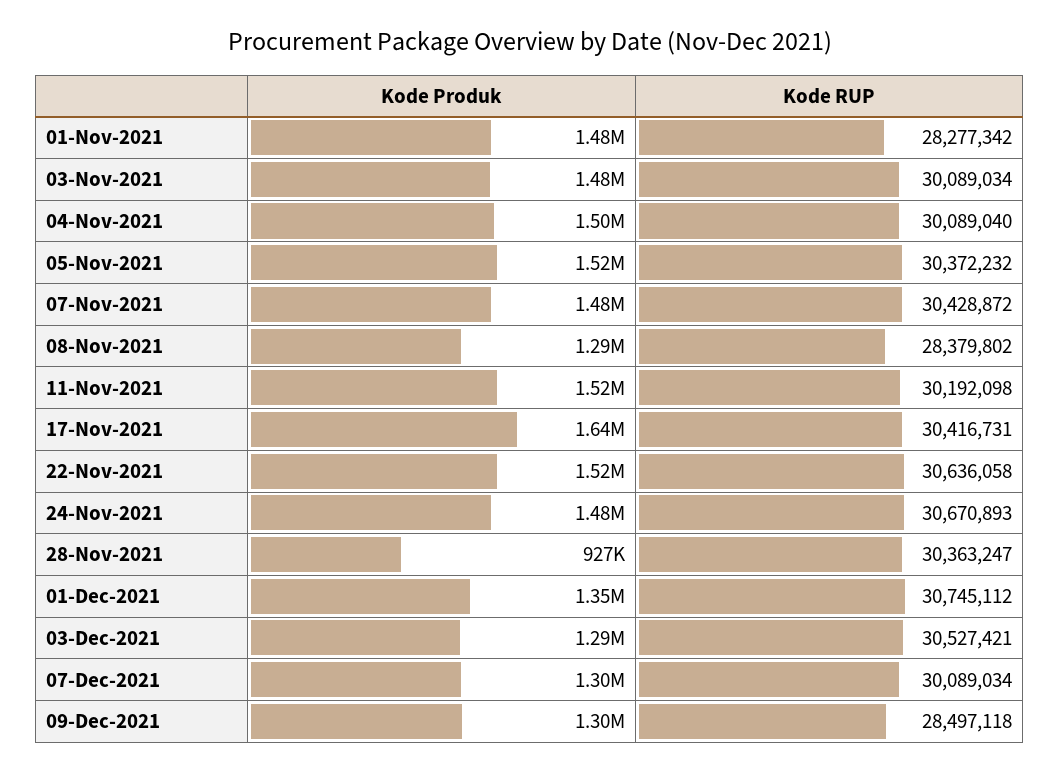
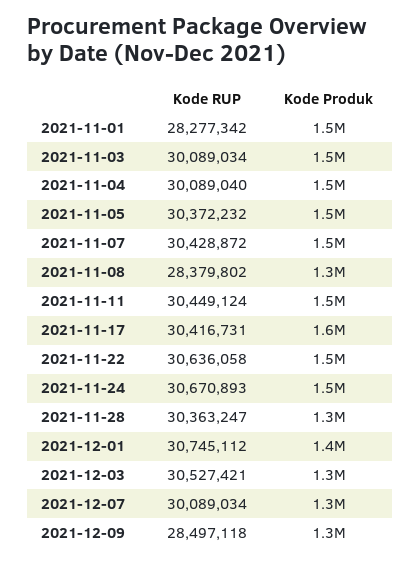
Kode RUP, 11-Nov-2021: 30192098 -> 30449124
Kode Produk, 28-Nov-2021: 927000 -> 1300000

